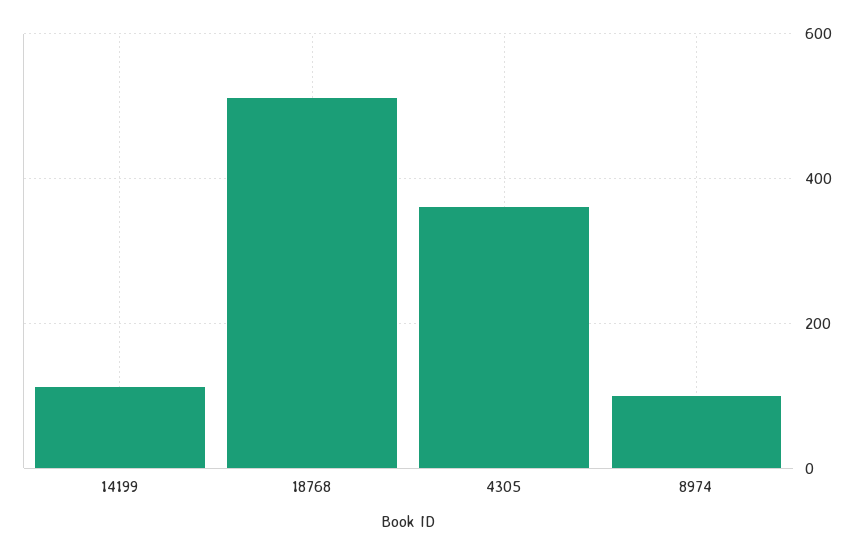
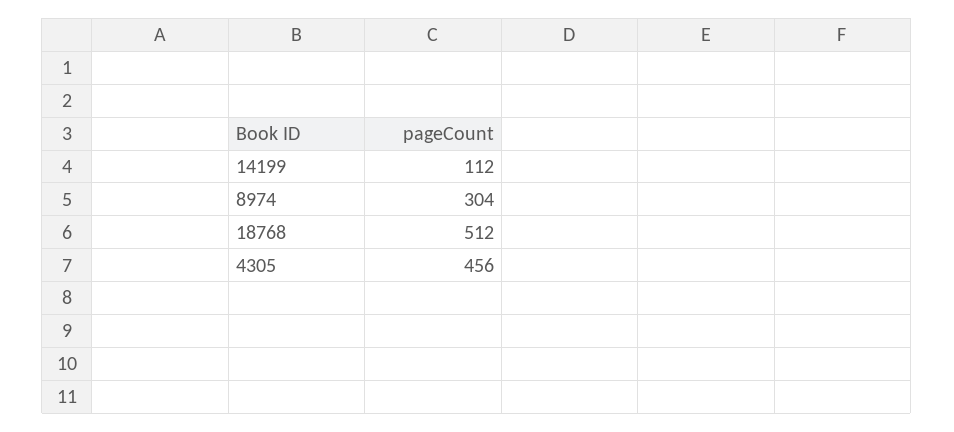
4305: 360 -> 456
8974: 100 -> 304

